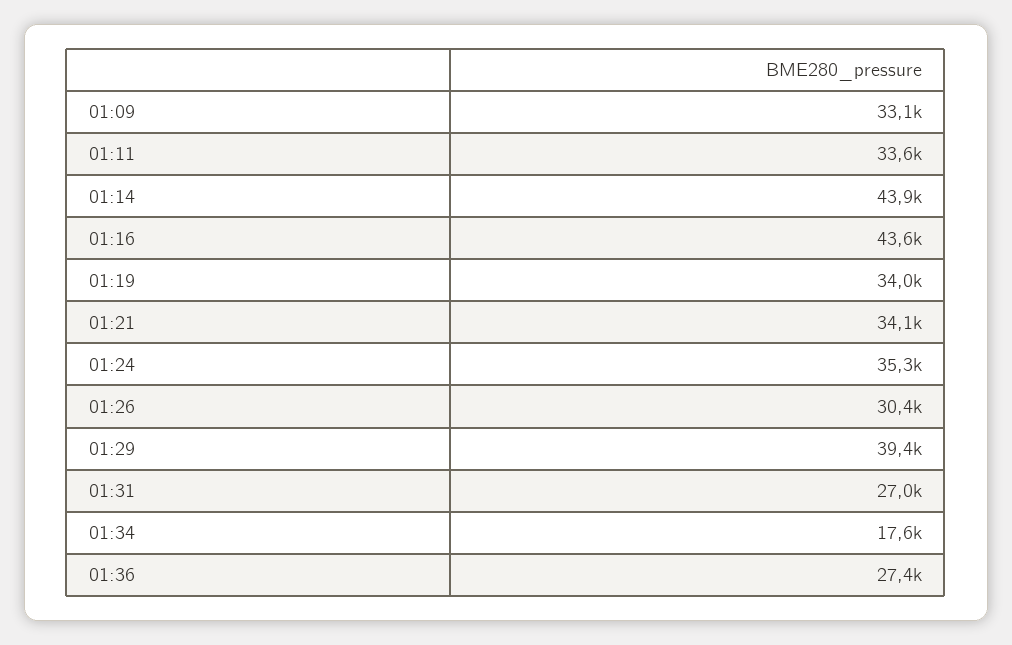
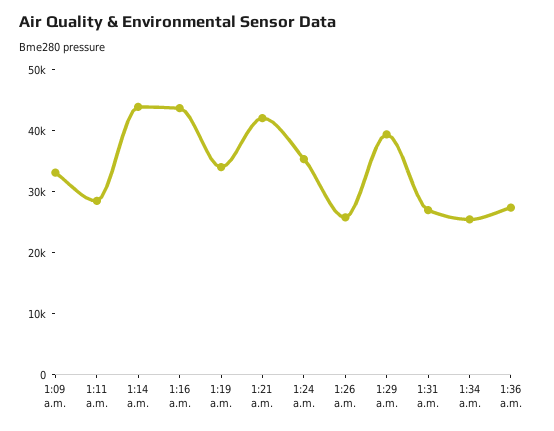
01:11: 33600 -> 28000
01:21: 34100 -> 42000
01:26: 30400 -> 26000
01:34: 17600 -> 26000

